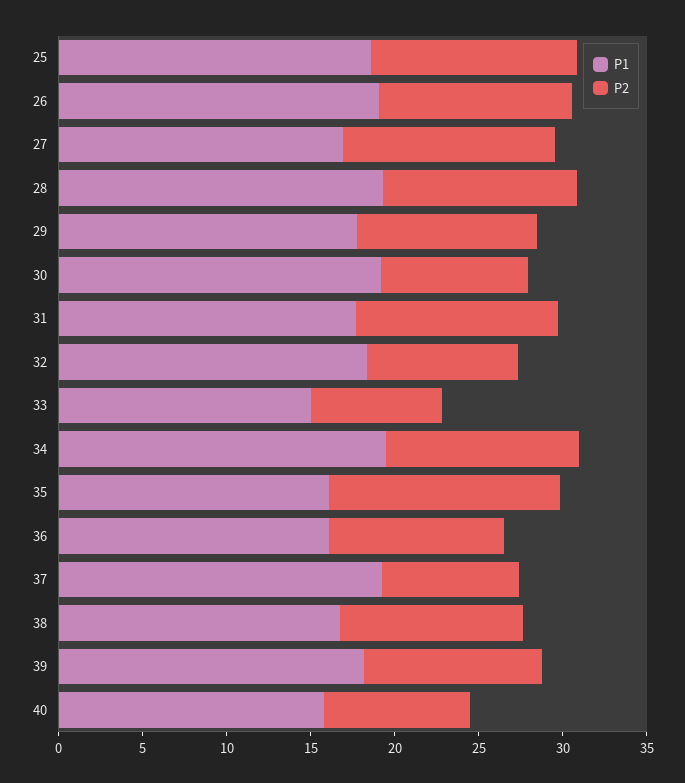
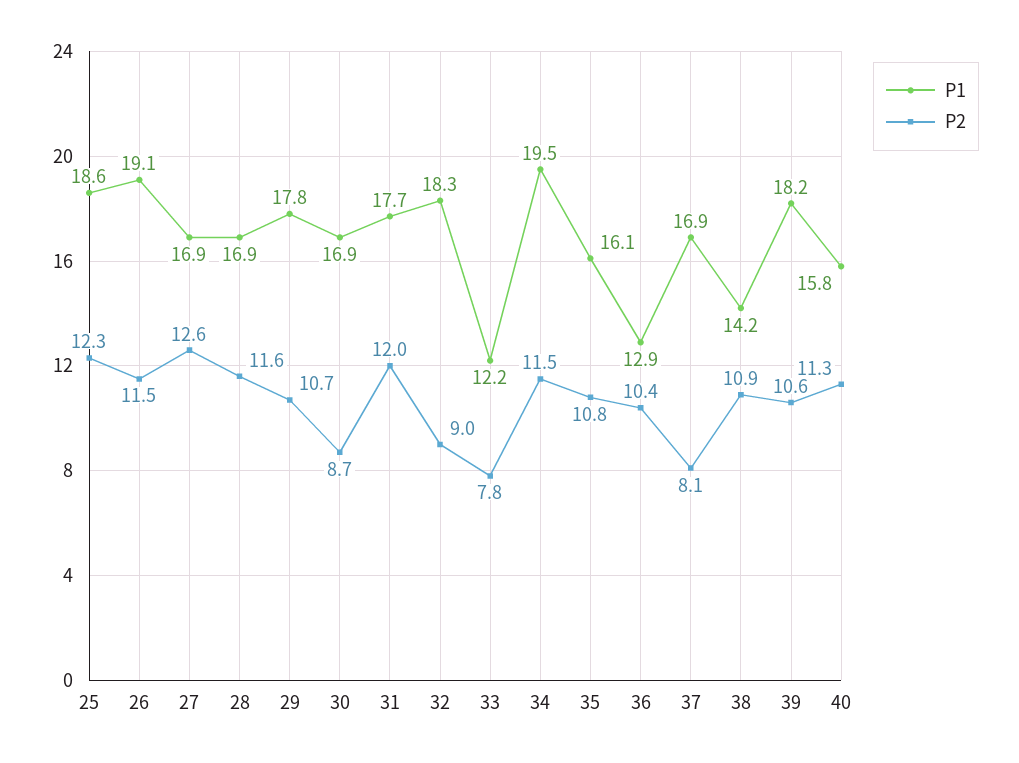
P1, 28: 19 -> 16.9
P1, 30: 19 -> 16.9
P1, 33: 15 -> 12.2
P2, 35: 14 -> 10.8
P1, 36: 16 -> 12.9
P1, 37: 19 -> 16.9
P1, 38: 17 -> 14.2
P2, 40: 9 -> 11.3

